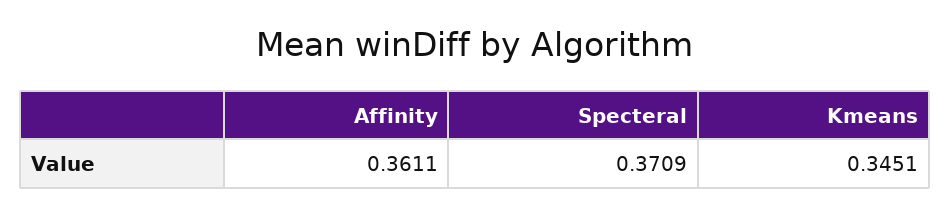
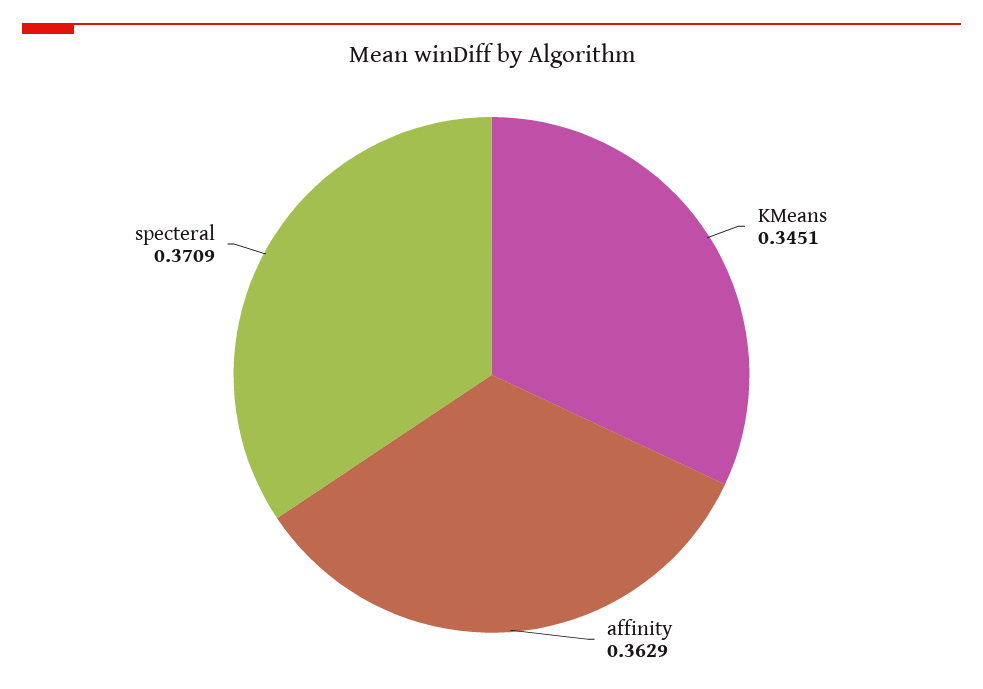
Affinity: 0.3611 -> 0.3629

